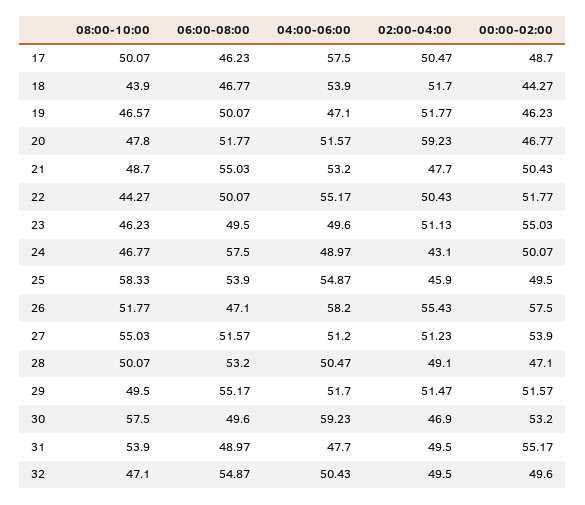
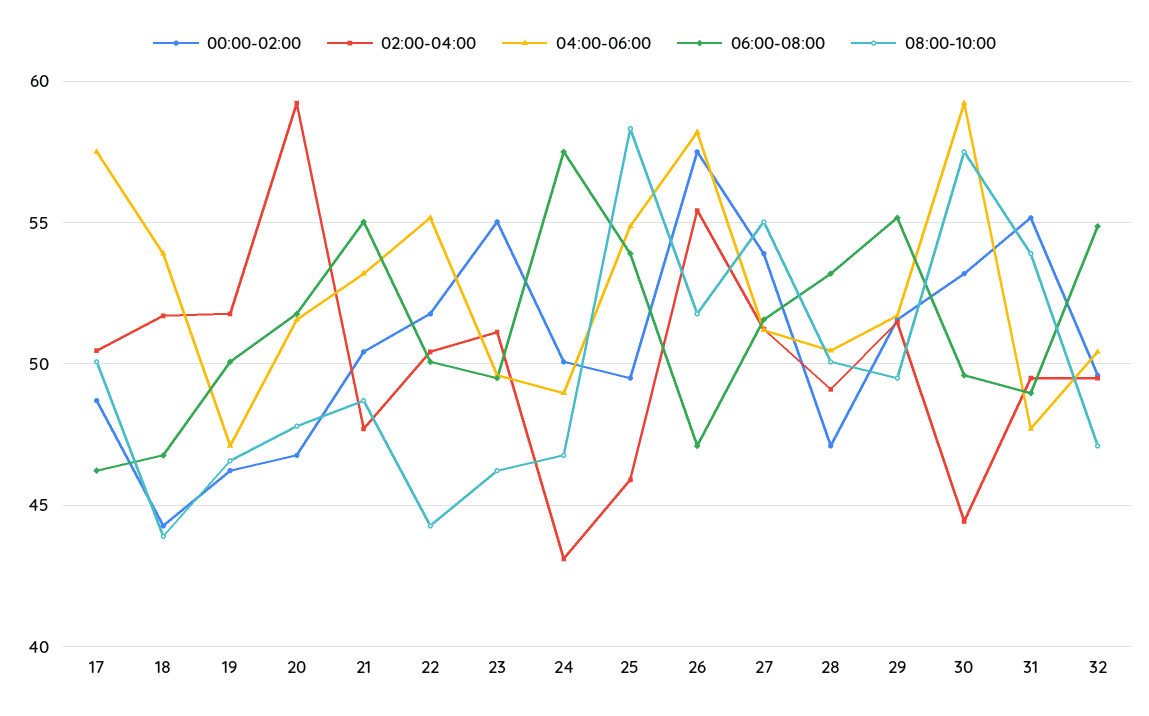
02:00-04:00, 30: 46.9 -> 44.5

